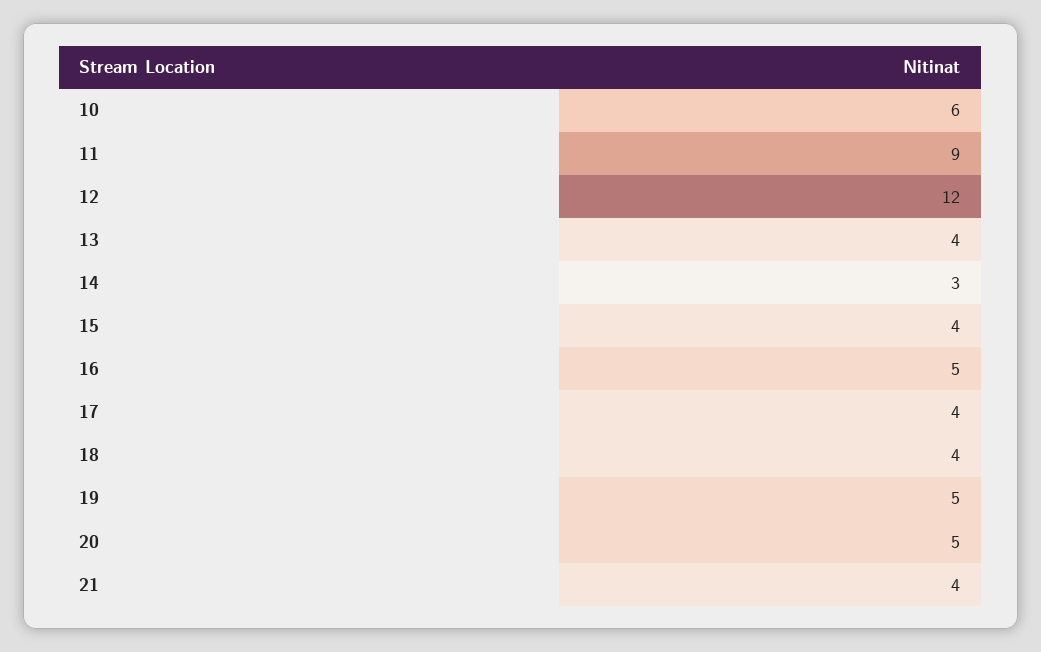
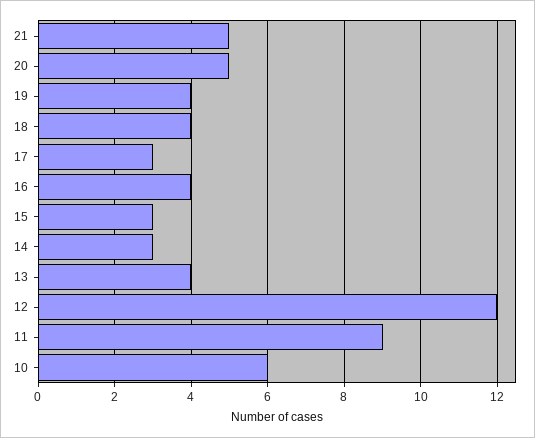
15: 4 -> 3
16: 5 -> 4
17: 4 -> 3
19: 5 -> 4
21: 4 -> 5

